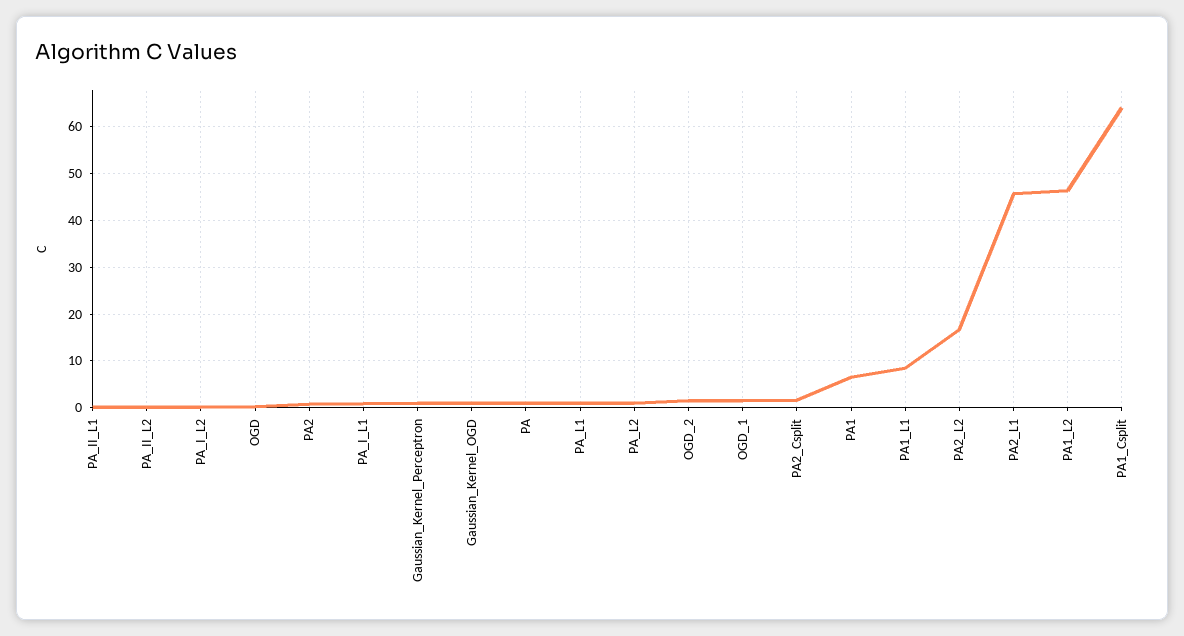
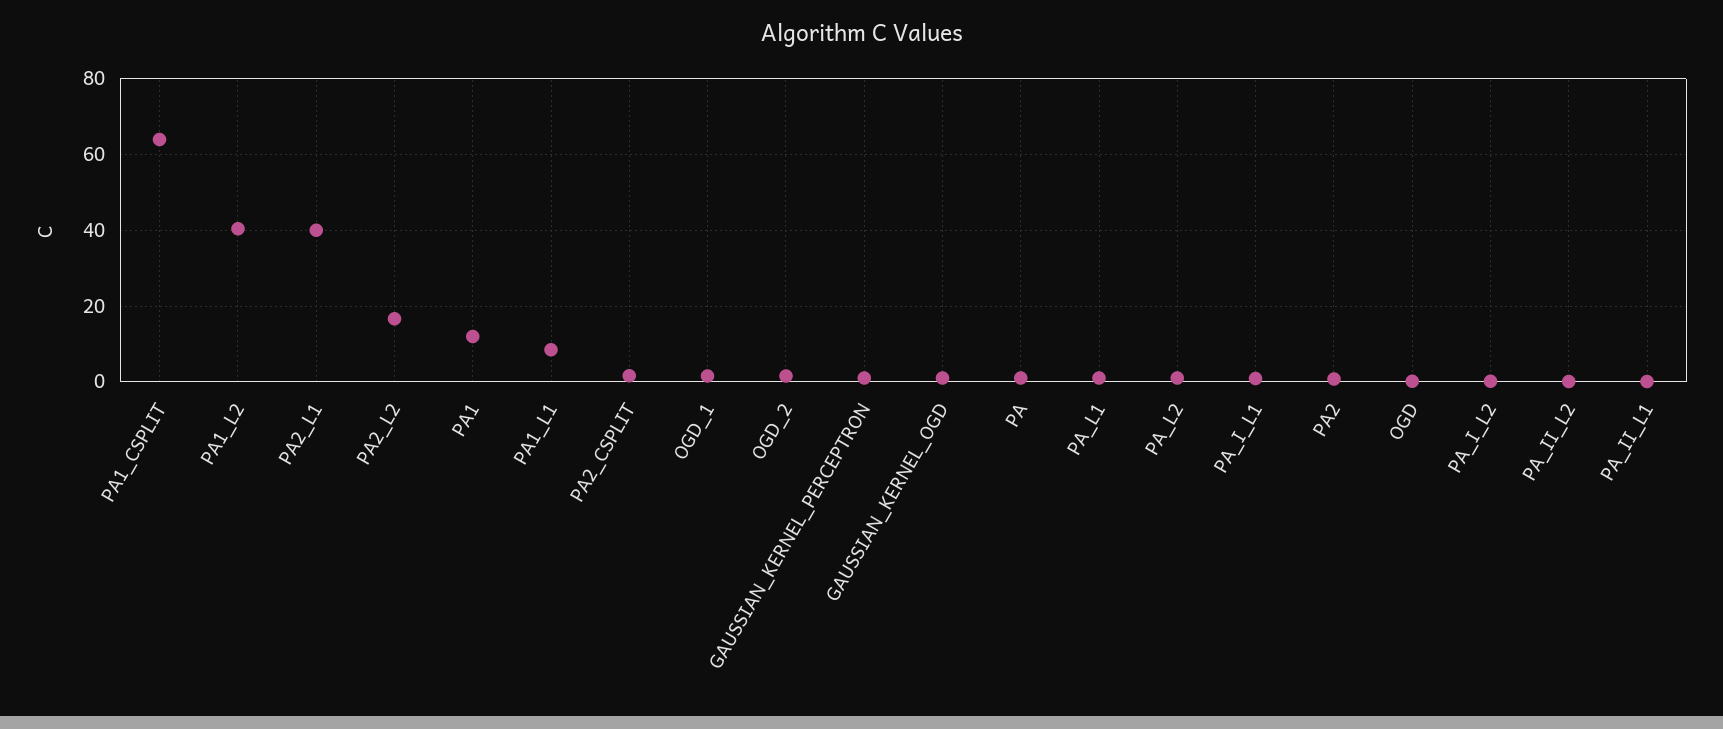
PA1: 6 -> 12
PA2_L1: 46 -> 40
PA1_L2: 46 -> 40

